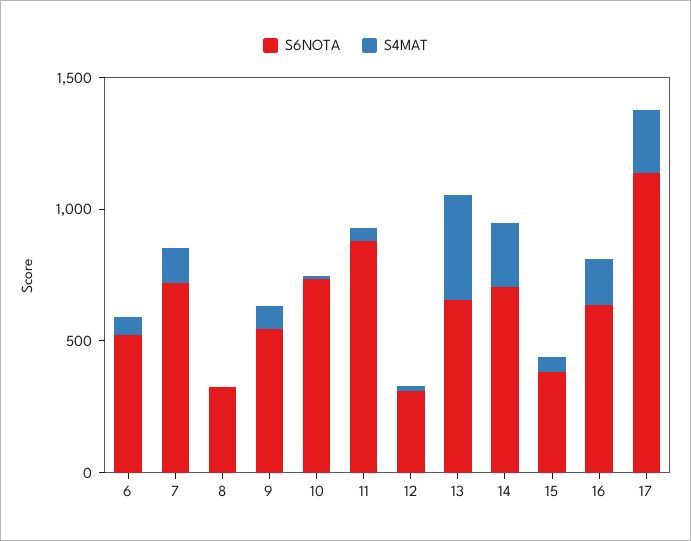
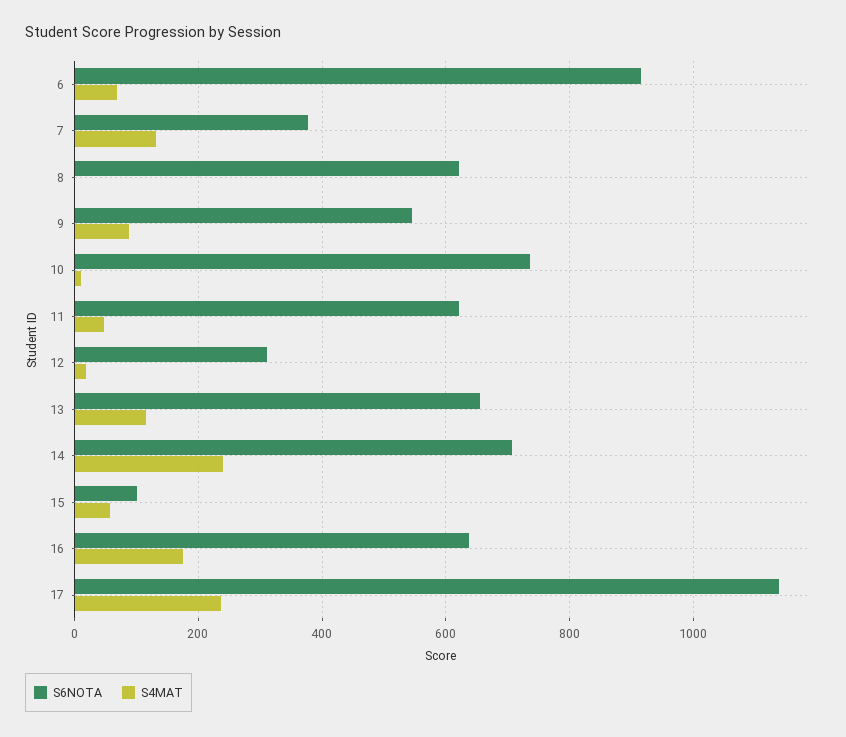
S6NOTA, 6: 500 -> 920
S6NOTA, 7: 700 -> 380
S6NOTA, 8: 300 -> 620
S6NOTA, 11: 900 -> 620
S4MAT, 13: 400 -> 120
S6NOTA, 15: 400 -> 100

